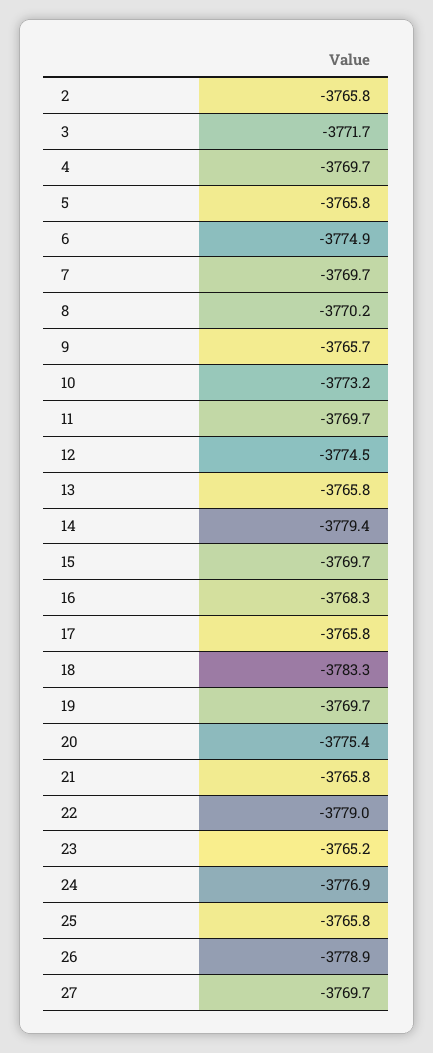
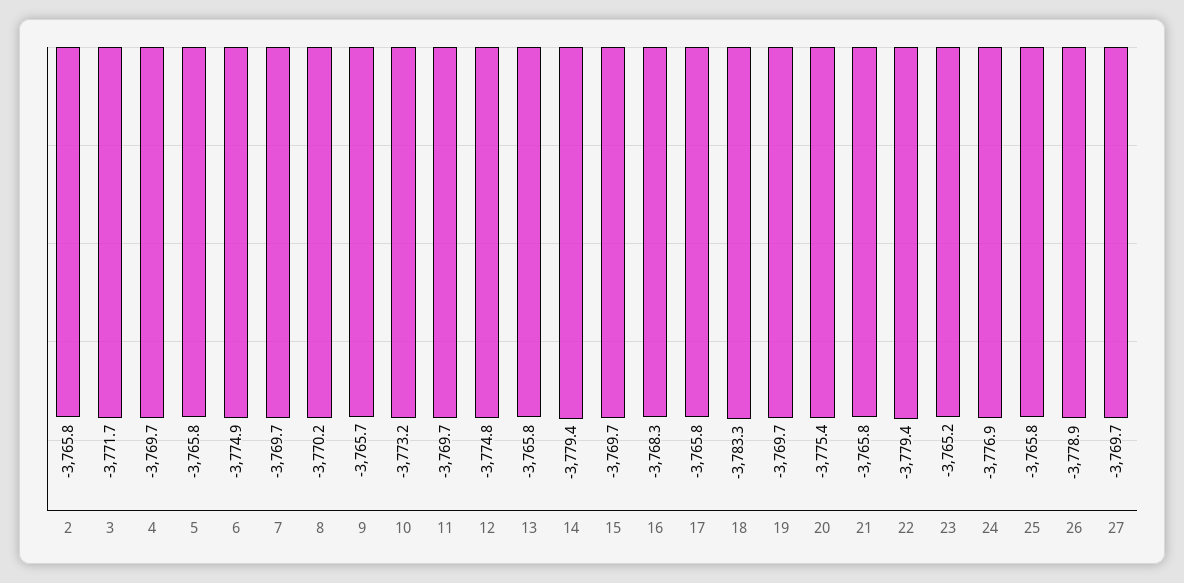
12: -3774.5 -> -3774.8
22: -3779 -> -3779.4

